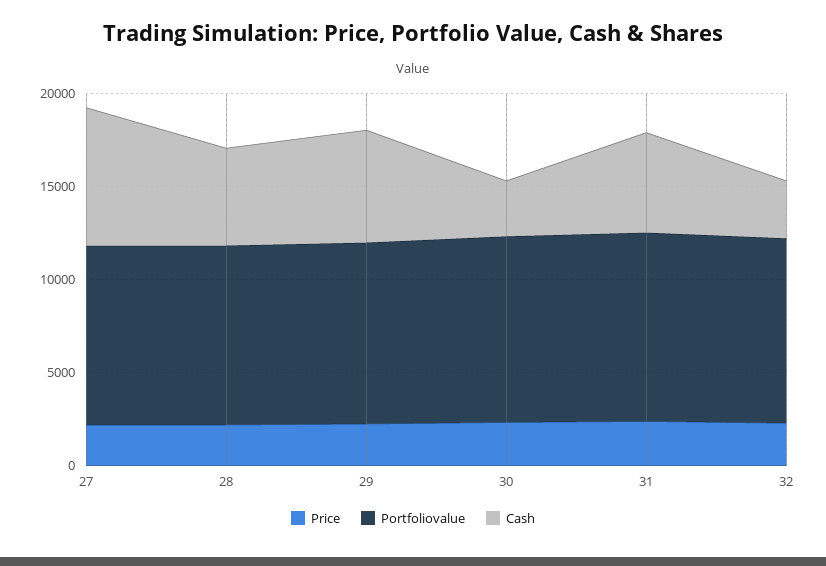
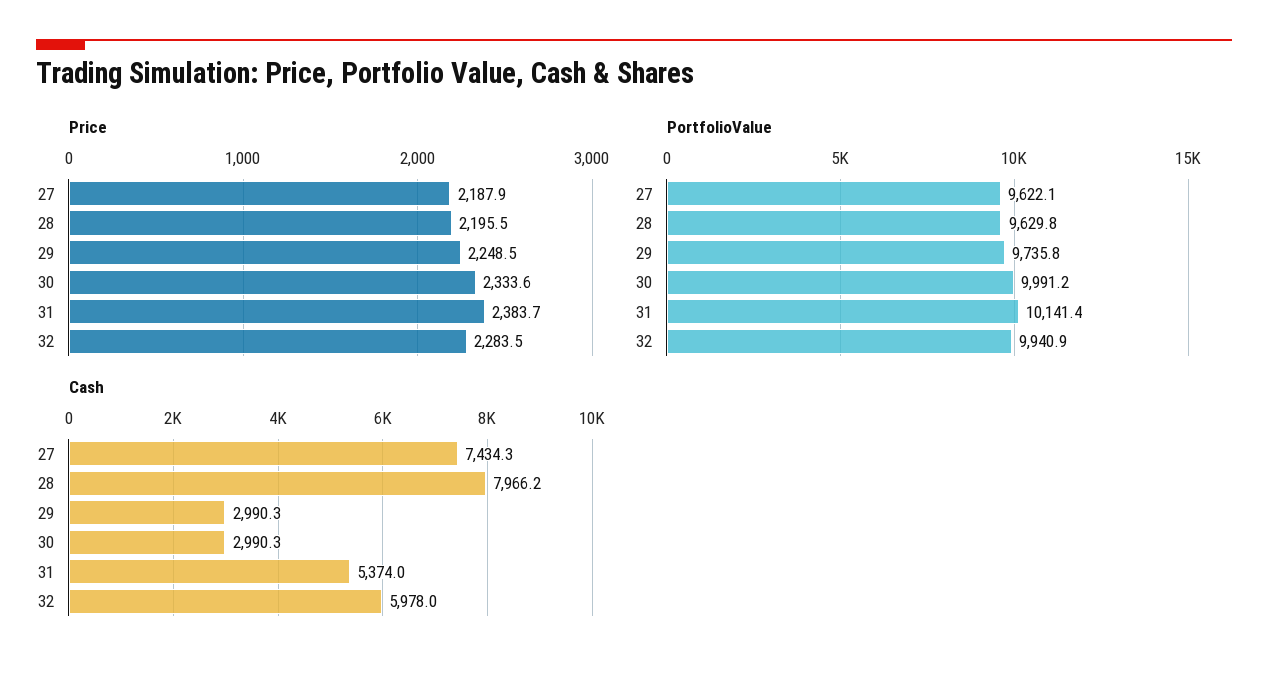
Cash, 28: 5000 -> 7966.2
Cash, 29: 6000 -> 2990.3
Cash, 32: 3000 -> 5978

